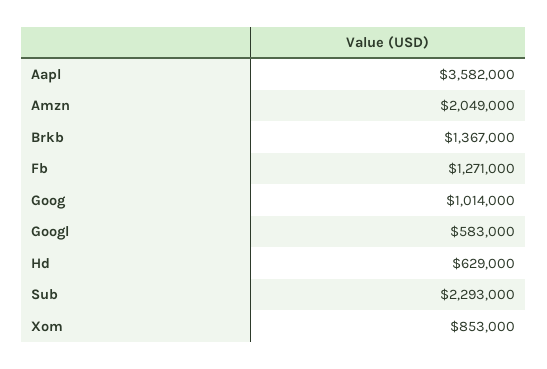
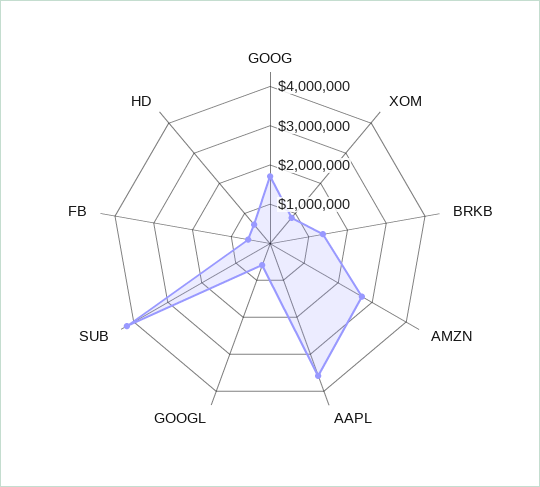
Amzn: 2049000 -> 2750000
Fb: 1271000 -> 500000
Goog: 1014000 -> 1750000
Sub: 2293000 -> 4250000

